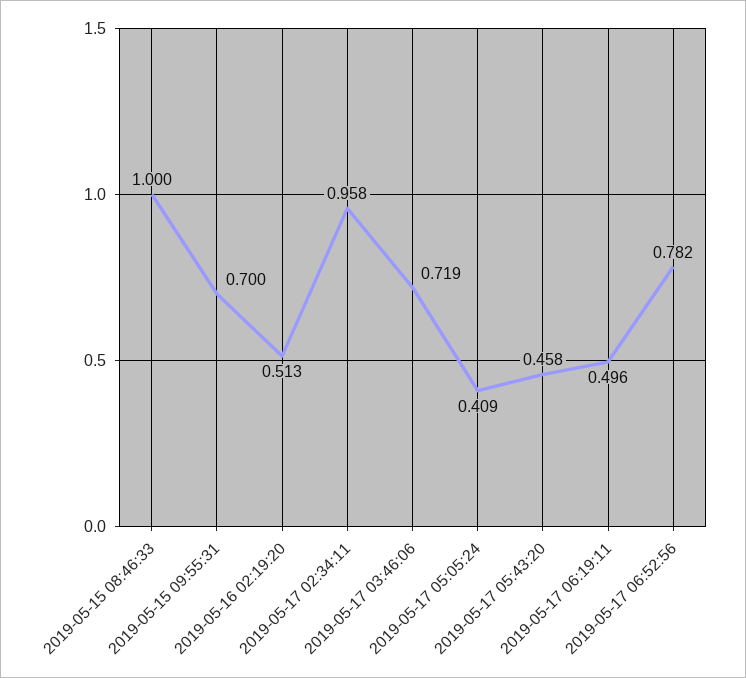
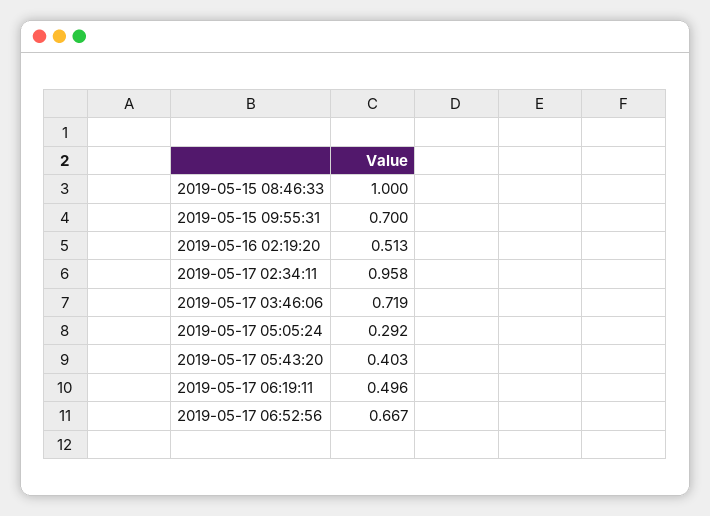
2019-05-17 05:05:24: 0.409 -> 0.292
2019-05-17 05:43:20: 0.458 -> 0.403
2019-05-17 06:52:56: 0.782 -> 0.667

